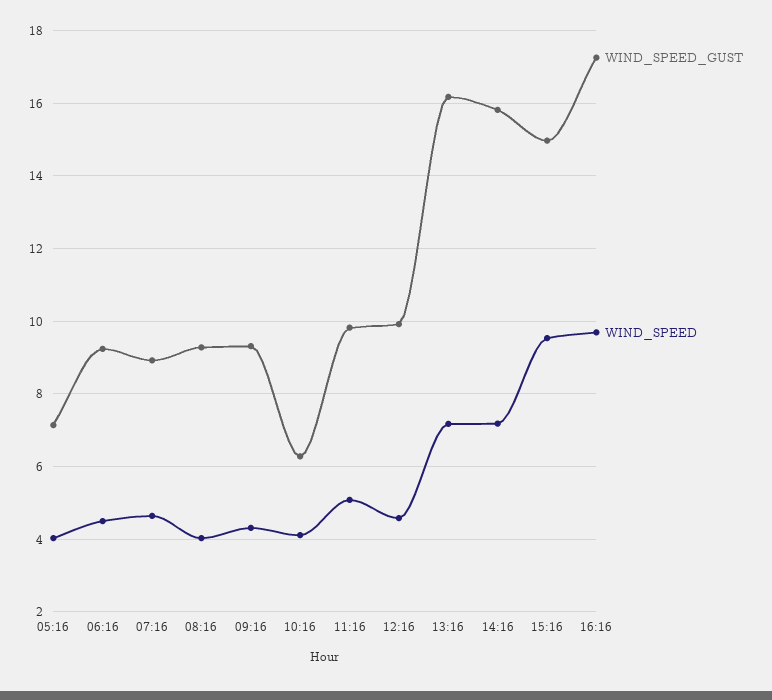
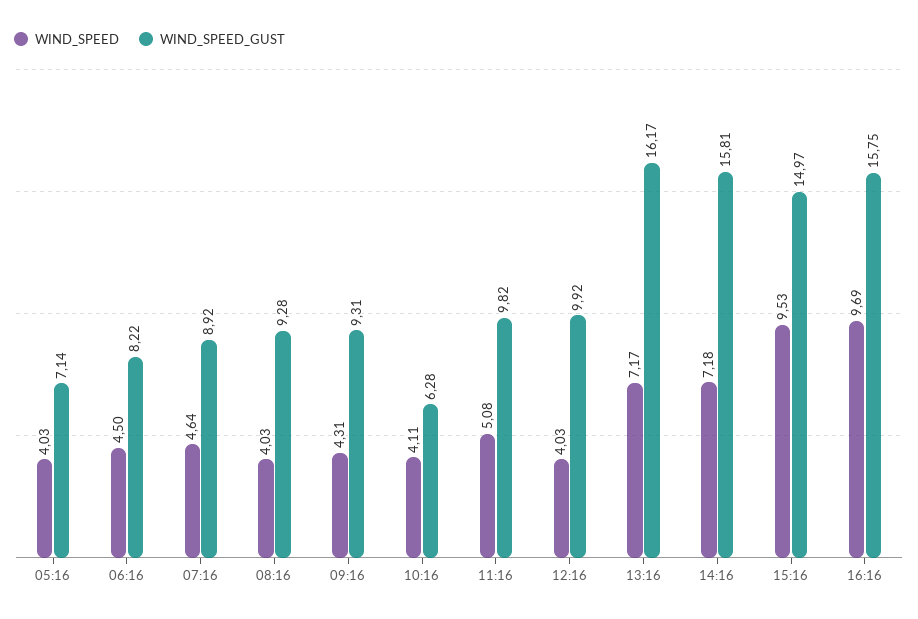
WIND_SPEED_GUST, 06:16: 9.2 -> 8.22
WIND_SPEED, 12:16: 4.6 -> 4.03
WIND_SPEED_GUST, 16:16: 17.2 -> 15.75

